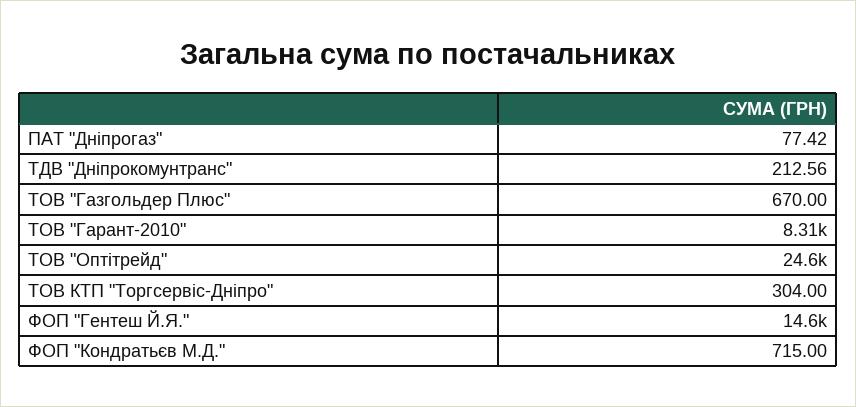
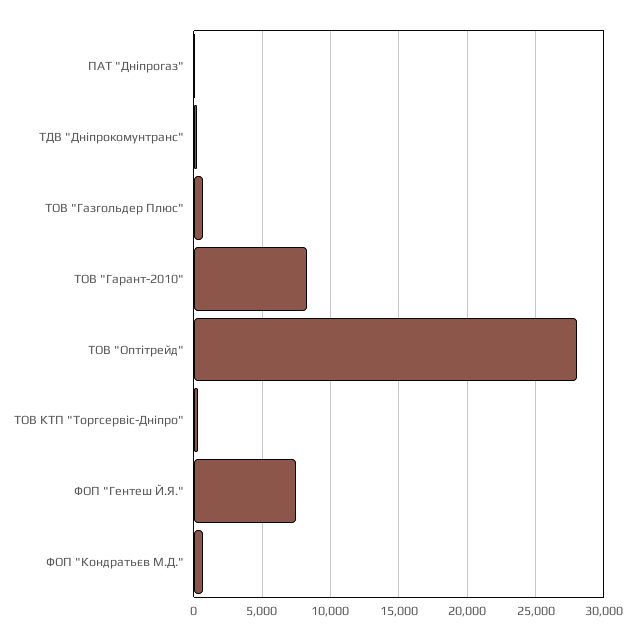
ТОВ "Оптітрейд": 24600 -> 28000
ФОП "Гентеш Й.Я.": 14600 -> 7500

